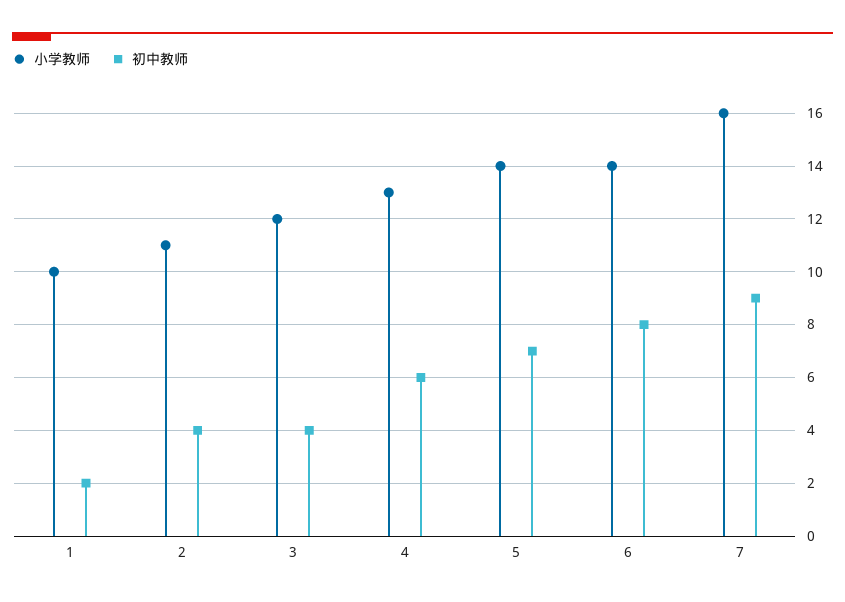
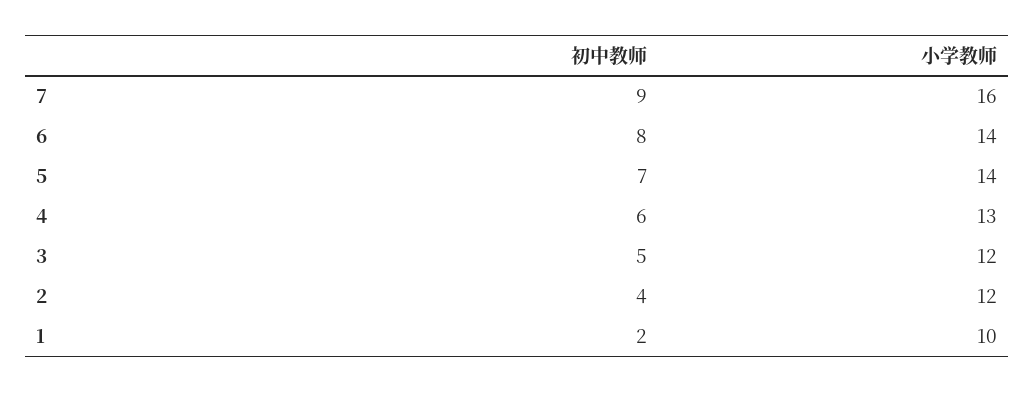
小学教师, 2: 11 -> 12
初中教师, 3: 4 -> 5

